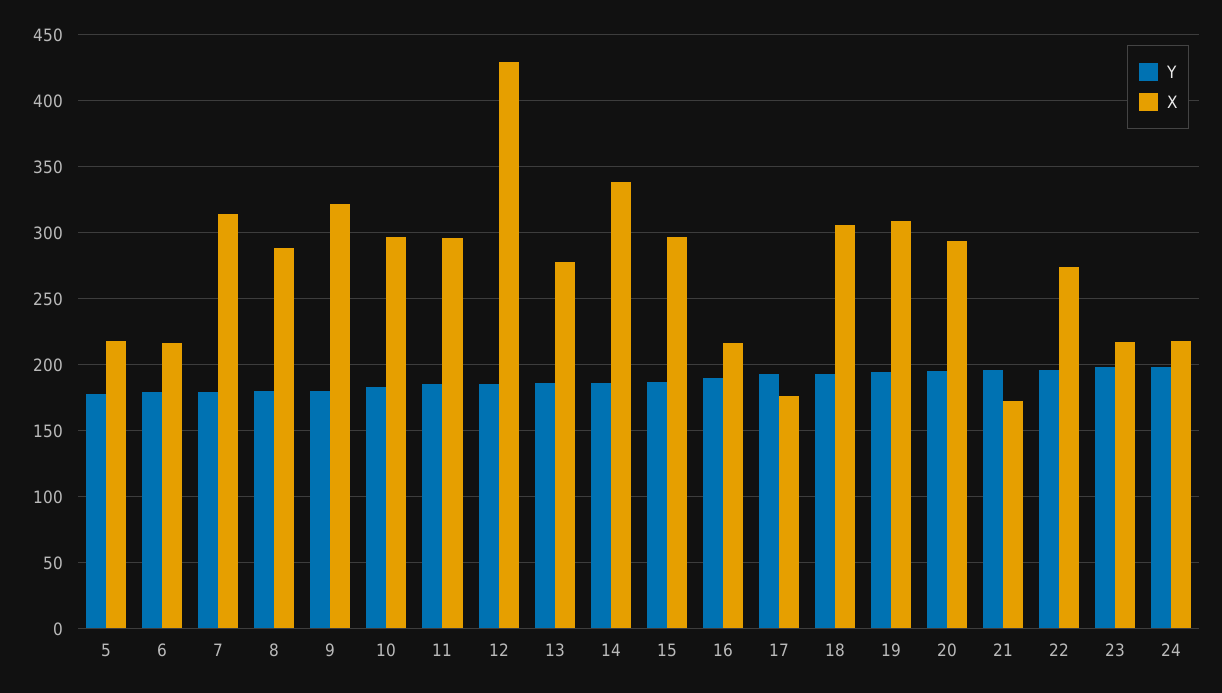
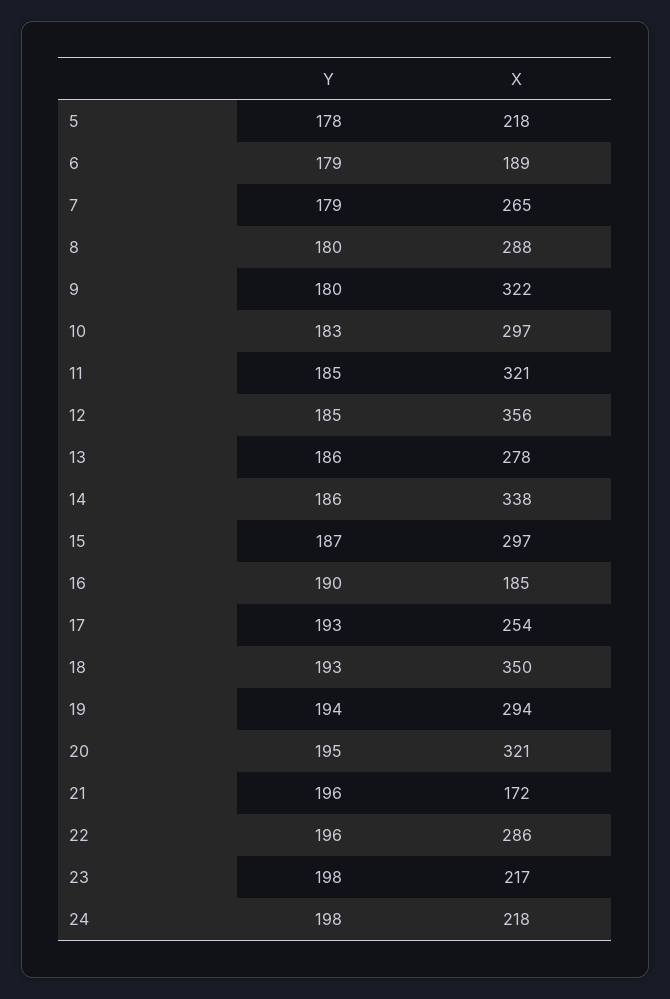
X, 6: 215 -> 189
X, 7: 315 -> 265
X, 11: 295 -> 321
X, 12: 430 -> 356
X, 16: 215 -> 185
X, 17: 175 -> 254
X, 18: 305 -> 350
X, 19: 310 -> 294
X, 20: 295 -> 321
X, 22: 275 -> 286

